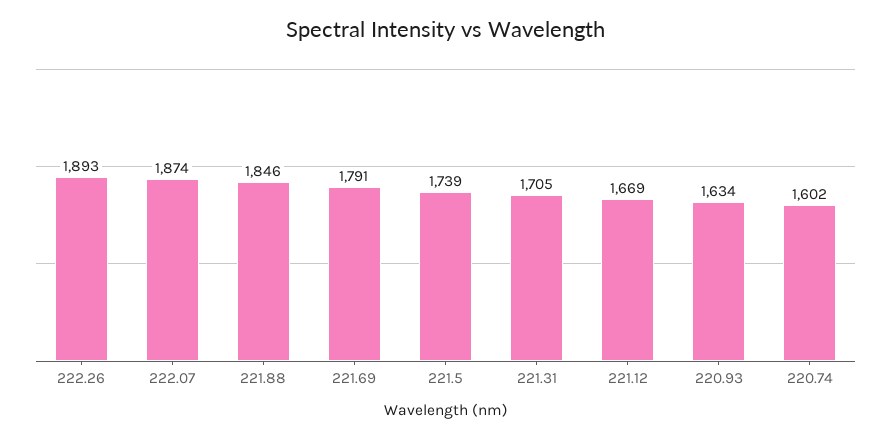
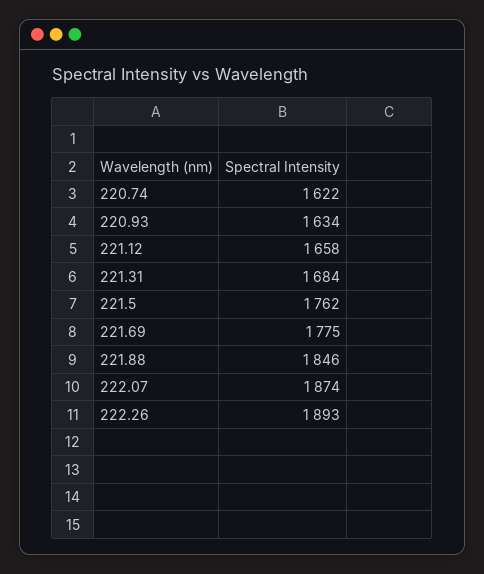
221.69: 1791 -> 1775
221.5: 1739 -> 1762
221.31: 1705 -> 1684
221.12: 1669 -> 1658
220.74: 1602 -> 1622

